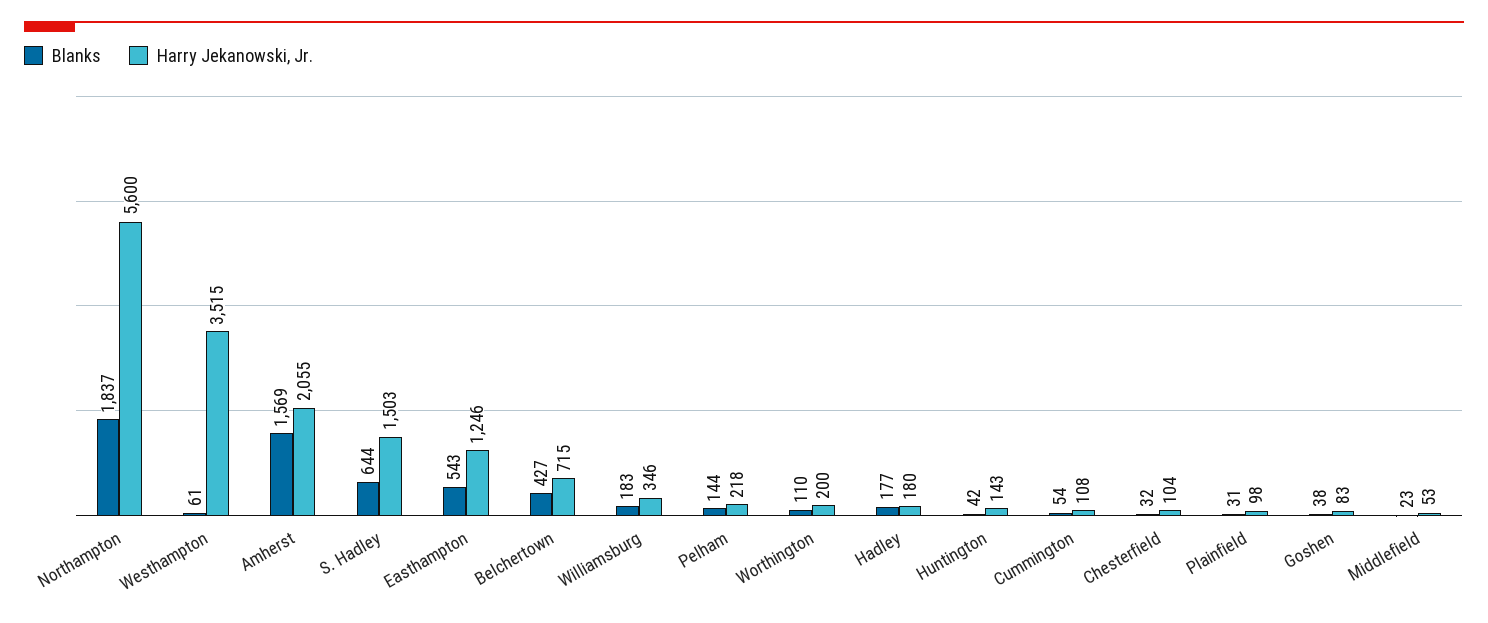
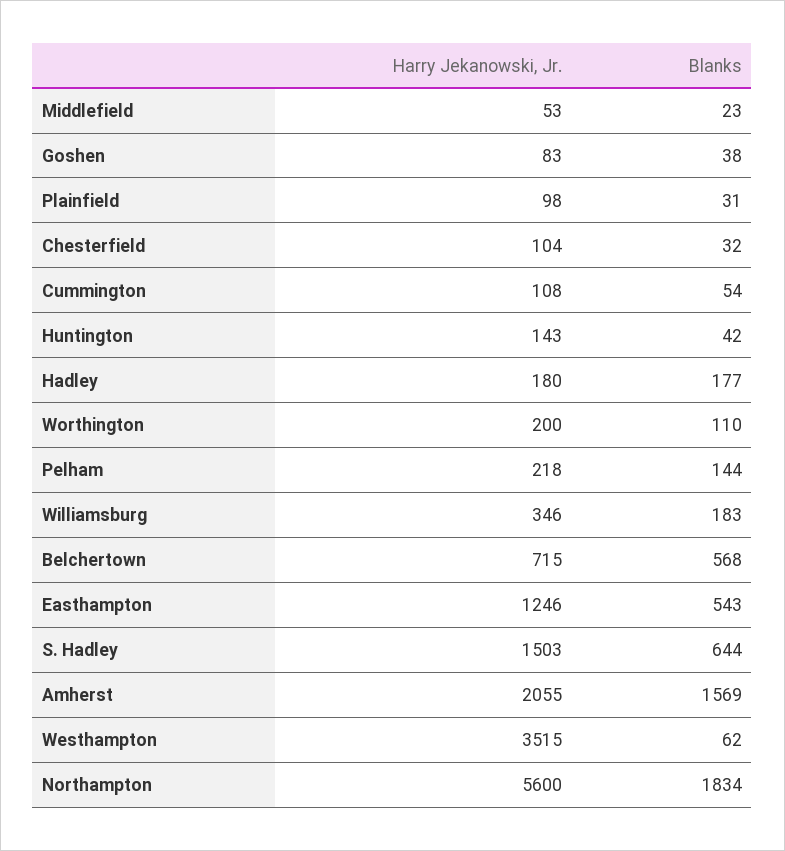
Blanks, Northampton: 1837 -> 1834
Blanks, Westhampton: 61 -> 62
Blanks, Belchertown: 427 -> 568

